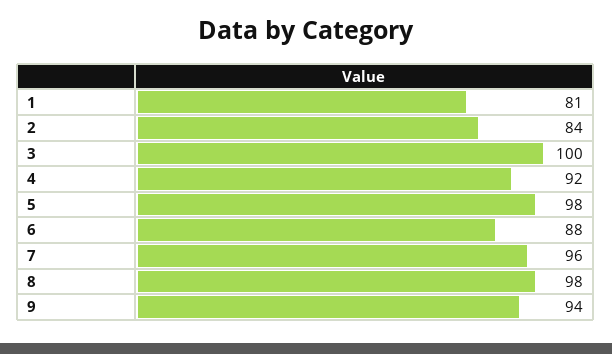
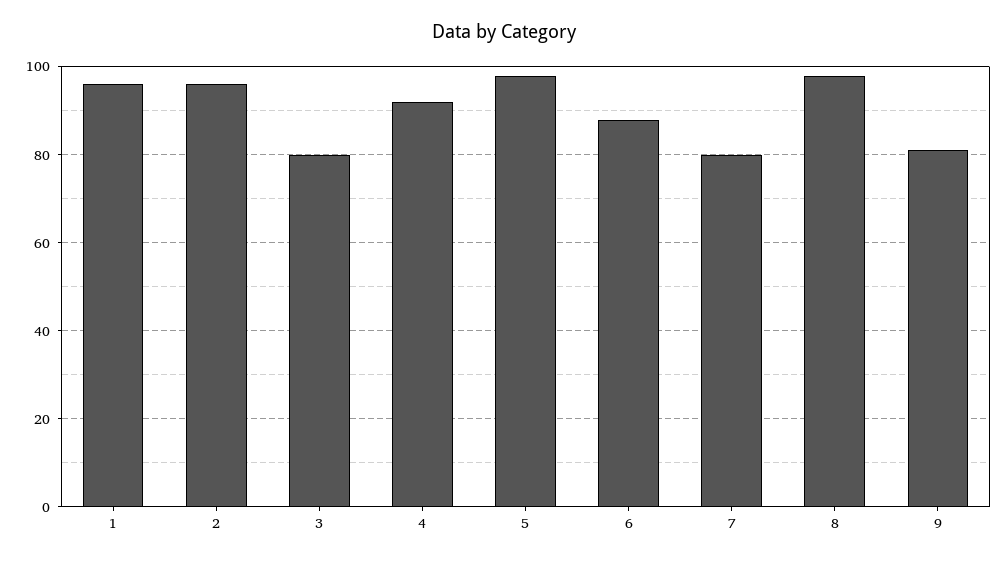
1: 81 -> 95
2: 84 -> 95
3: 100 -> 80
7: 96 -> 80
9: 94 -> 80

